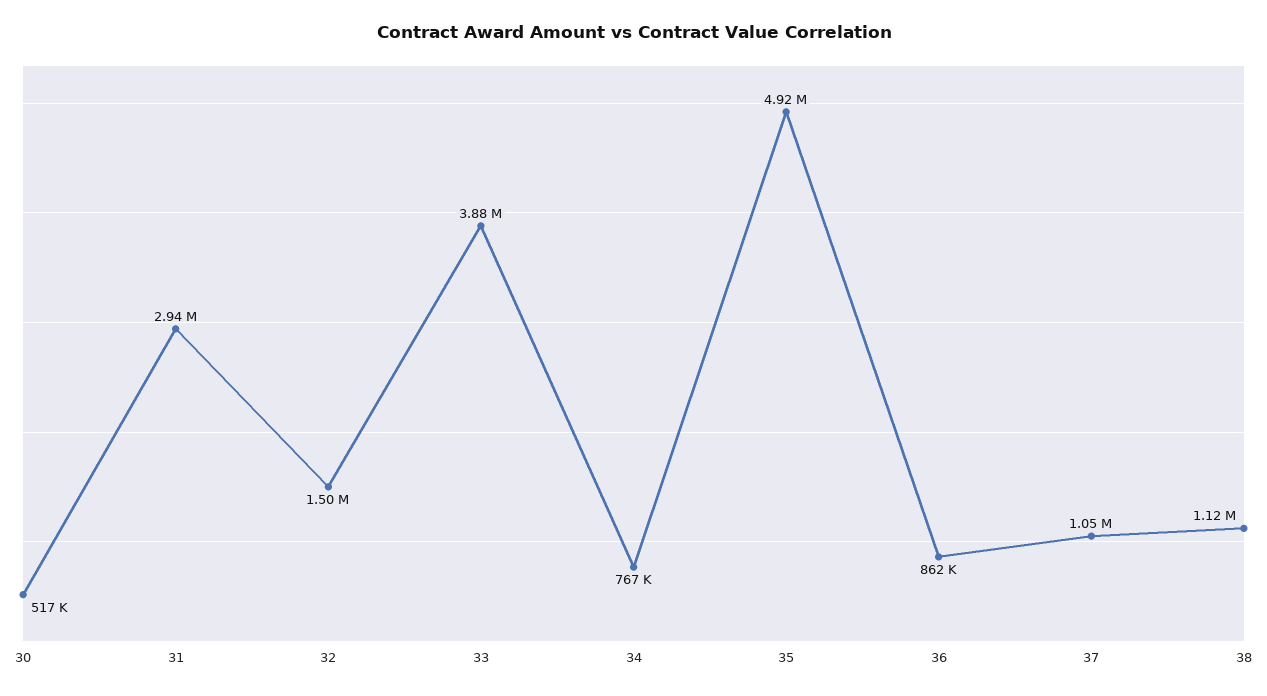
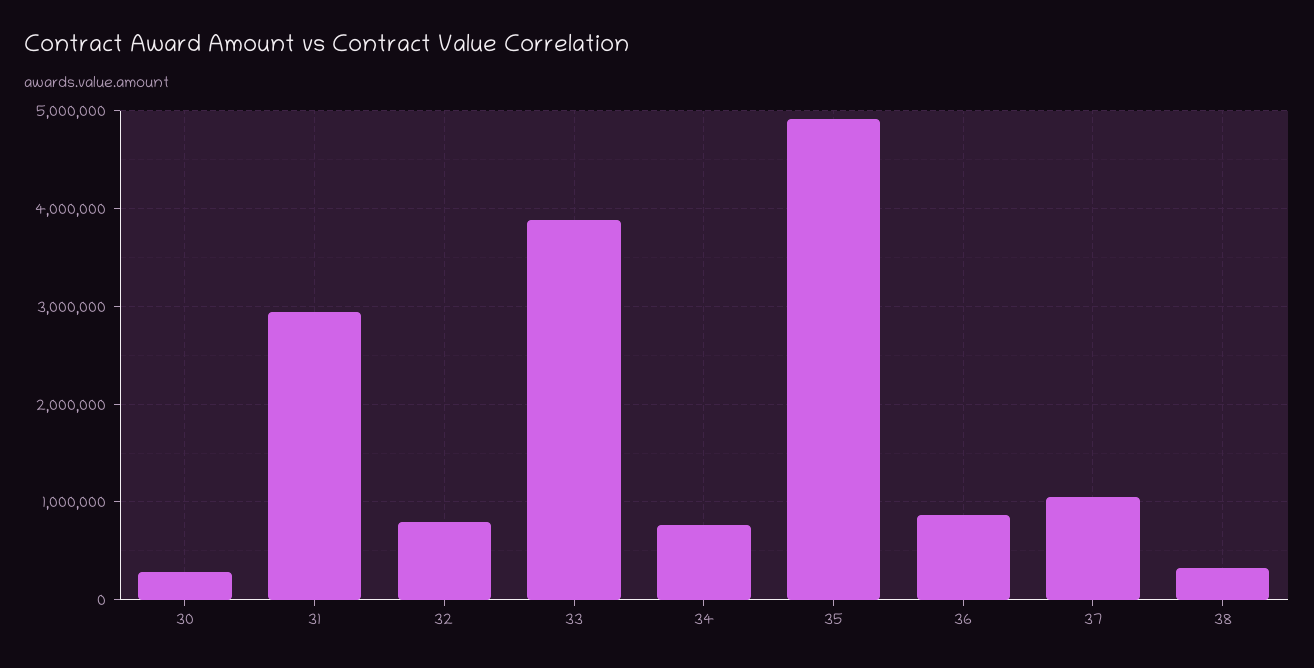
30: 517000 -> 300000
32: 1500000 -> 800000
38: 1120000 -> 300000

